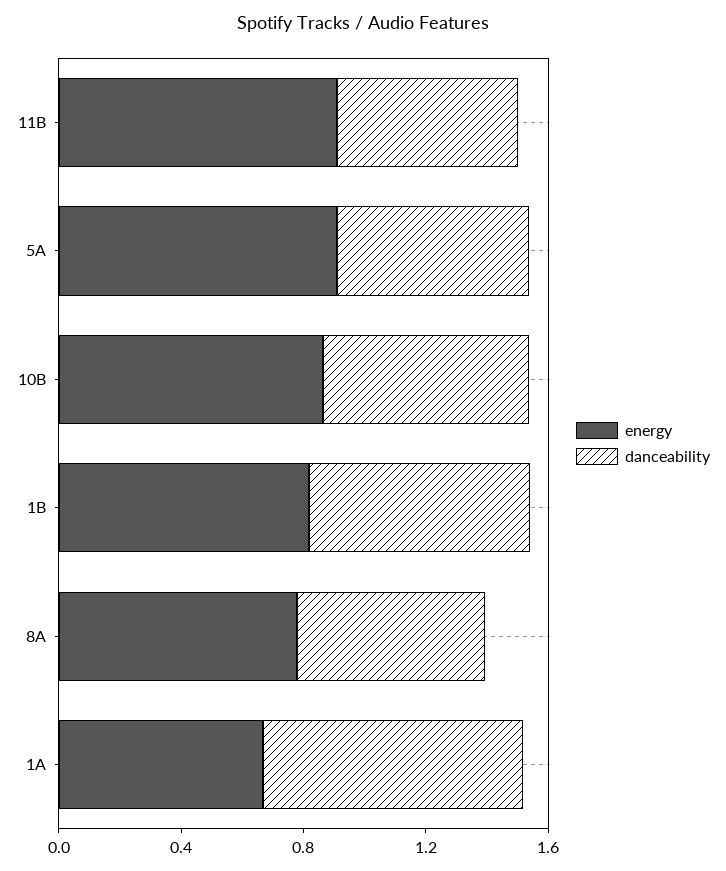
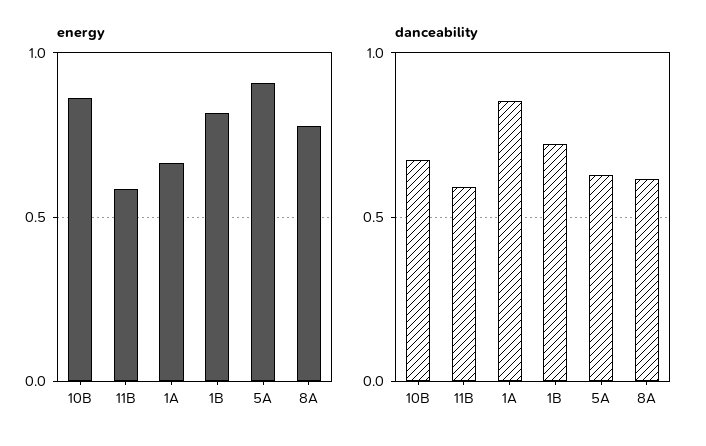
energy, 11B: 0.9 -> 0.6

